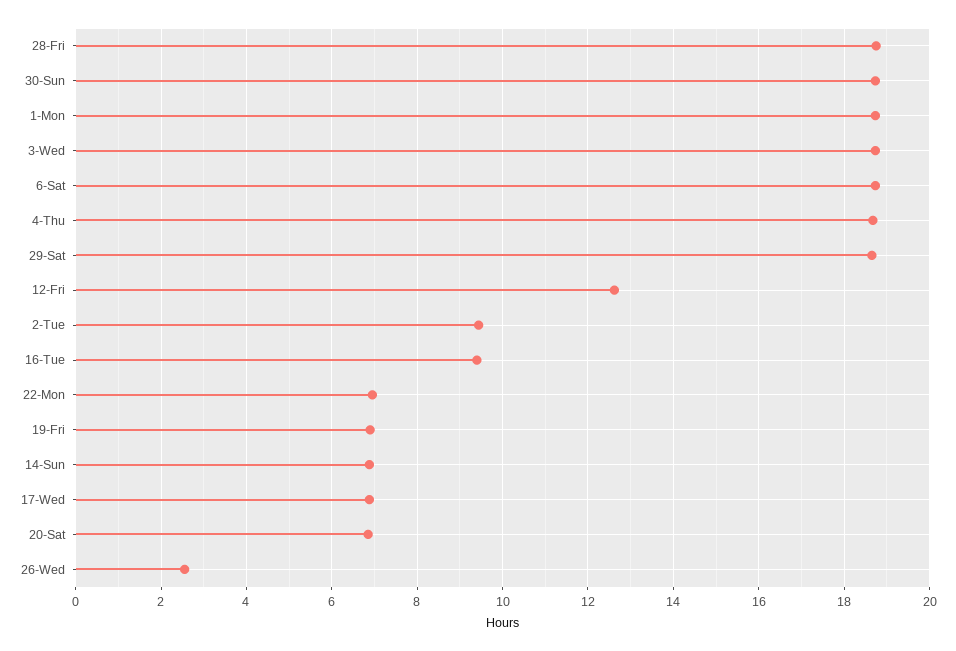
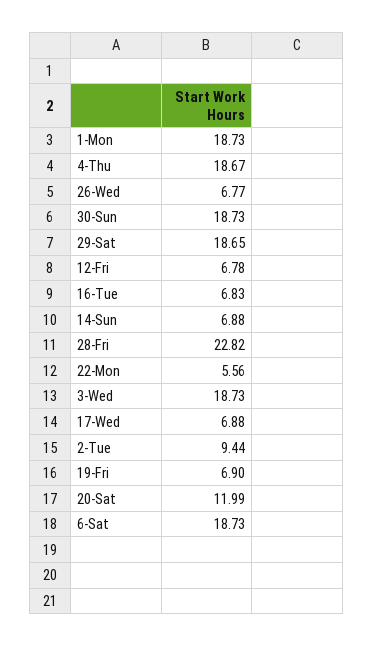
28-Fri: 18.8 -> 22.82
12-Fri: 12.6 -> 6.78
16-Tue: 9.4 -> 6.83
22-Mon: 7 -> 5.56
20-Sat: 6.8 -> 11.99
26-Wed: 2.6 -> 6.77

